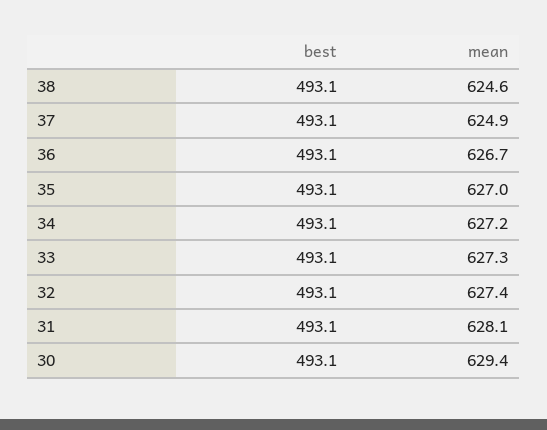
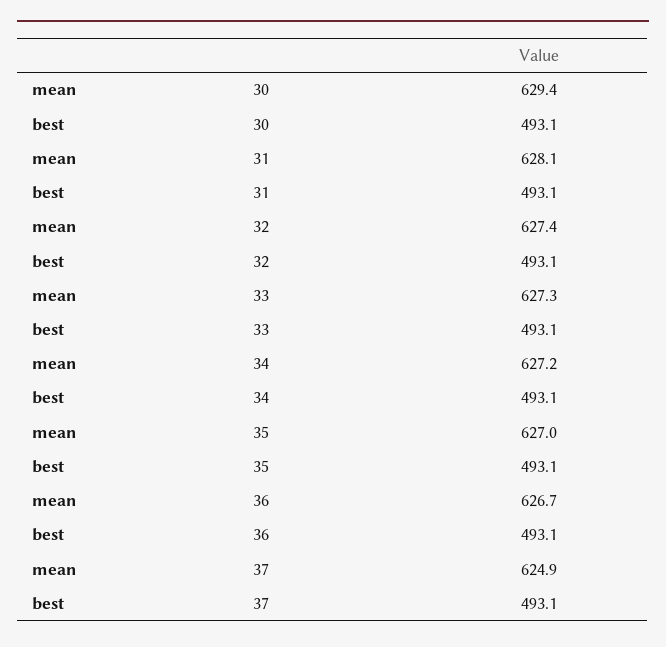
best, 38: 493.1 -> none
mean, 38: 624.6 -> none

